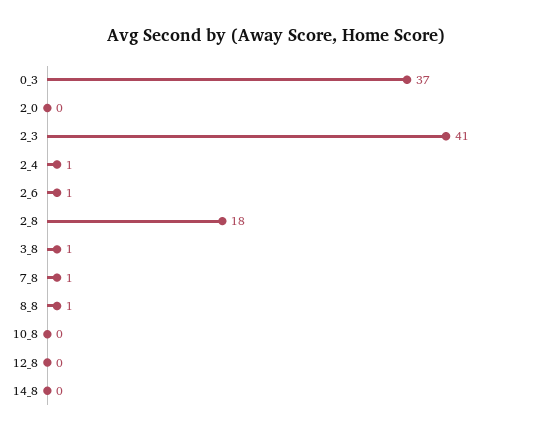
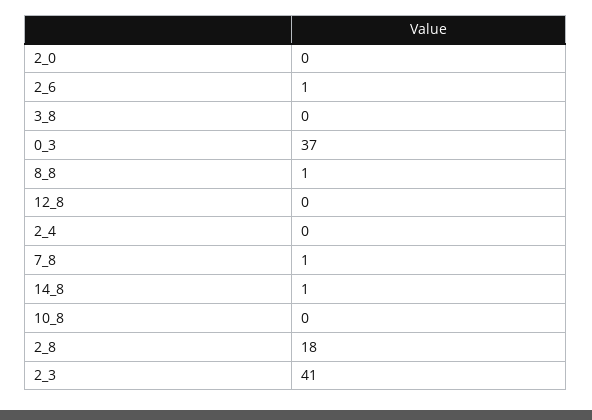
2_4: 1 -> 0
3_8: 1 -> 0
14_8: 0 -> 1

